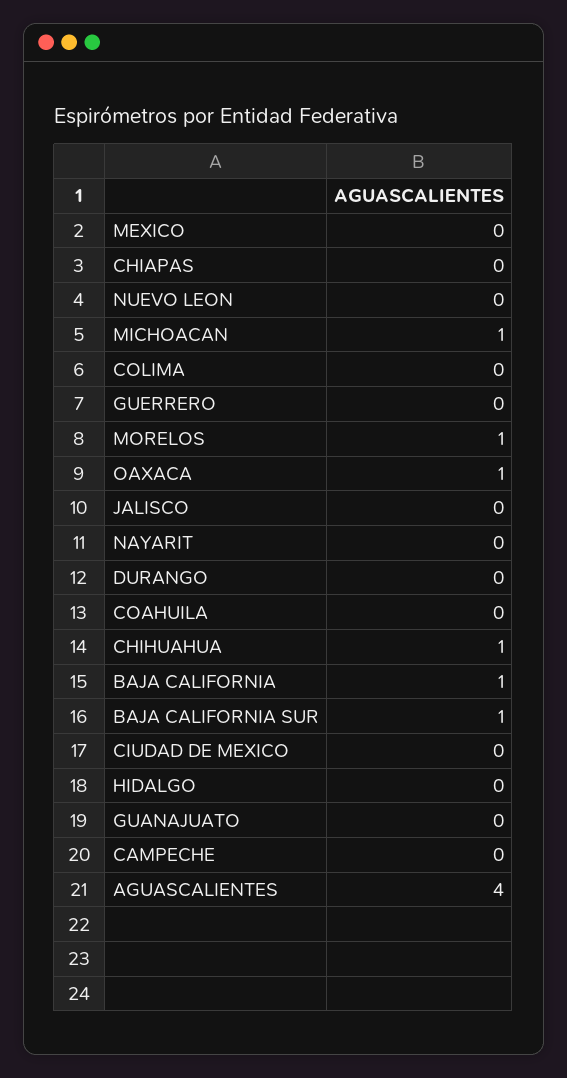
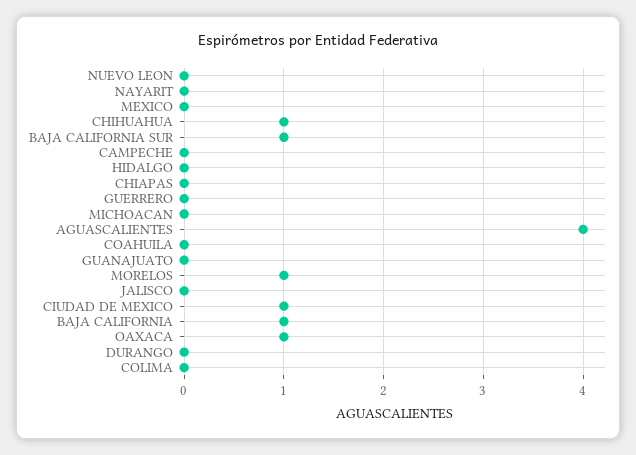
MICHOACAN: 1 -> 0
CIUDAD DE MEXICO: 0 -> 1

